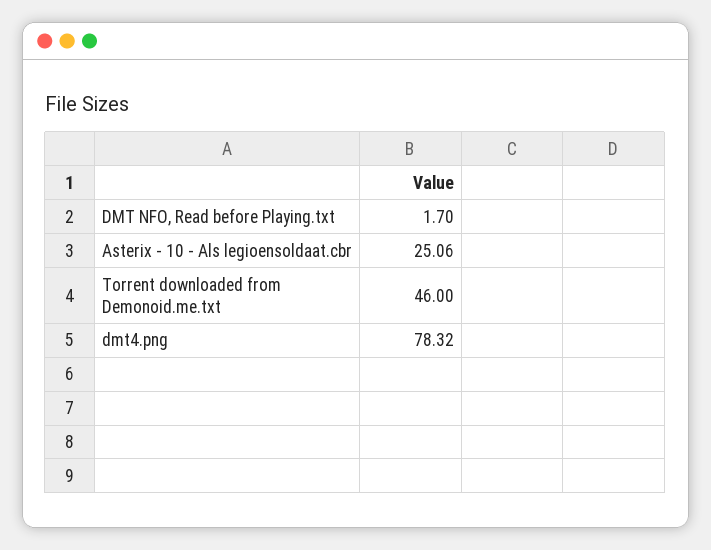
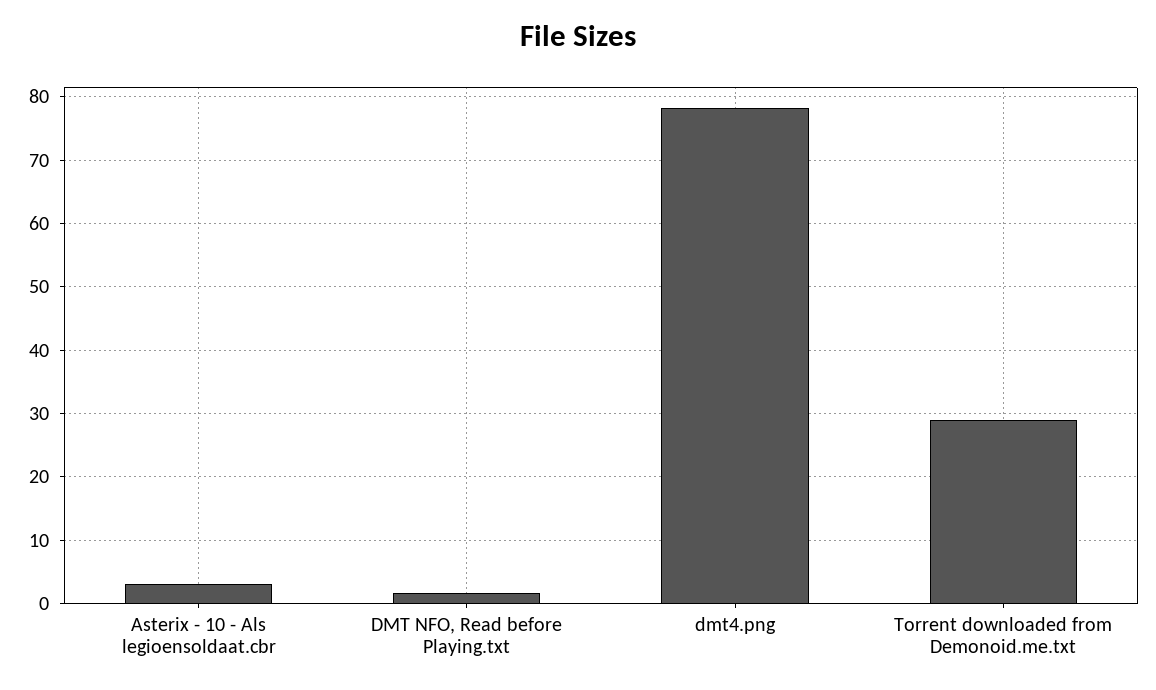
Asterix - 10 - Als legioensoldaat.cbr: 25.06 -> 3
Torrent downloaded from Demonoid.me.txt: 46 -> 29

